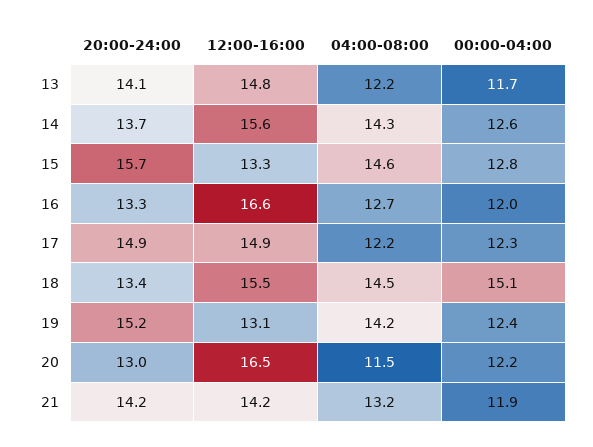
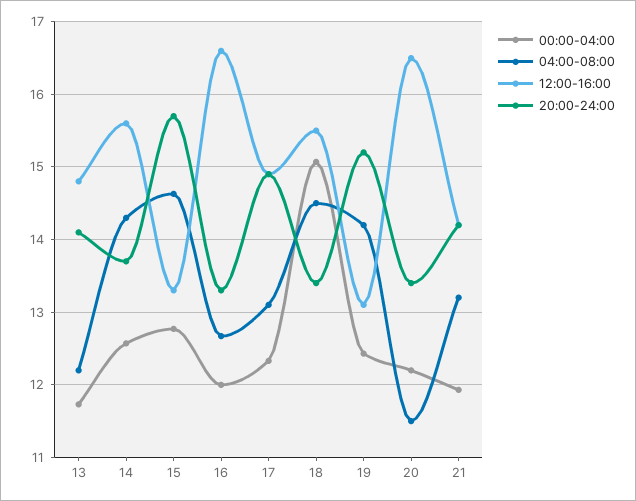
04:00-08:00, 17: 12.2 -> 13.1
20:00-24:00, 20: 13 -> 13.4

